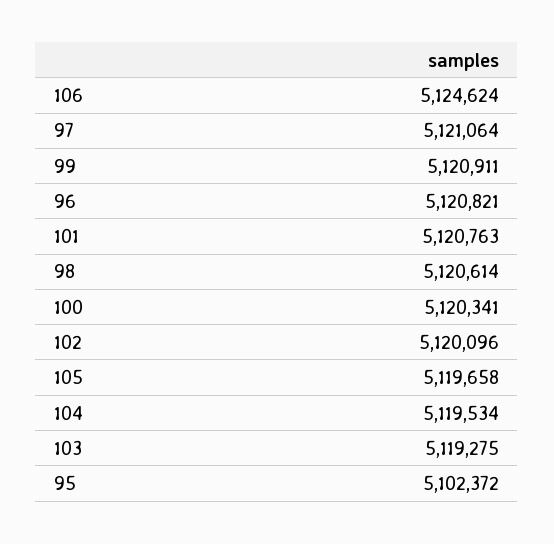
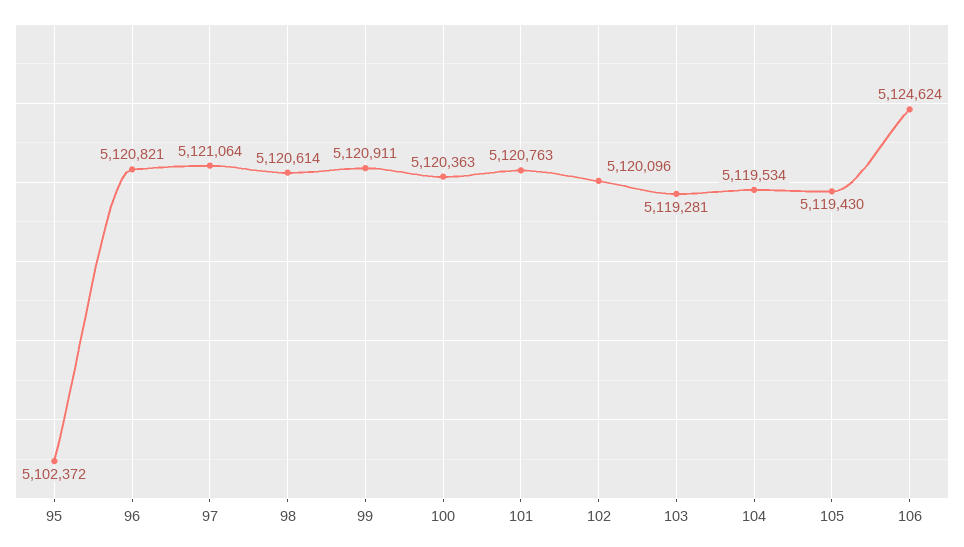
100: 5120341 -> 5120363
105: 5119658 -> 5119430
103: 5119275 -> 5119281

